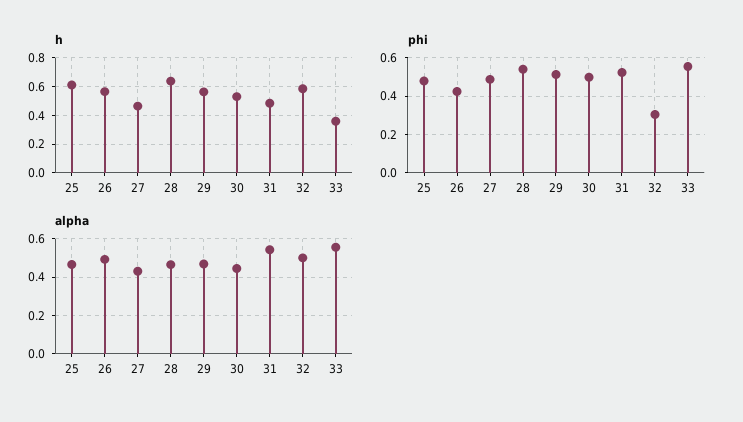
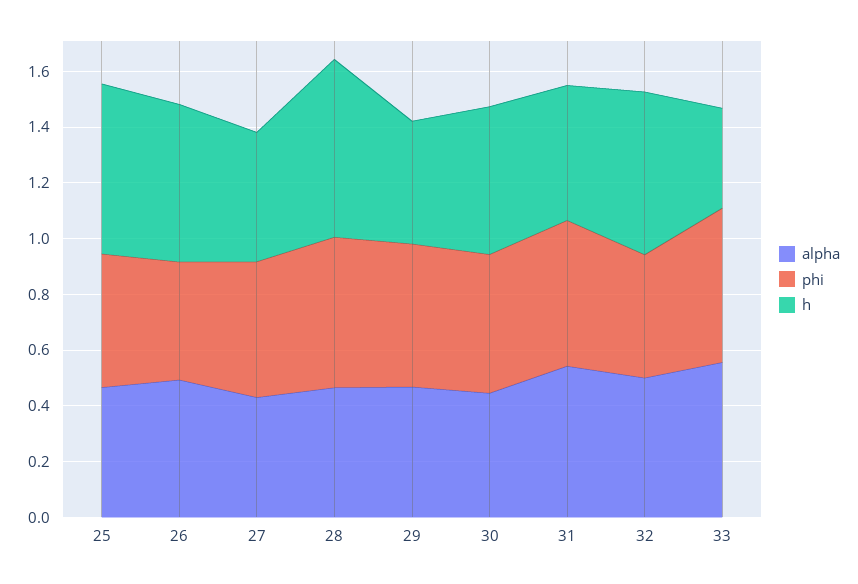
h, 29: 0.55 -> 0.45
phi, 32: 0.3 -> 0.45

